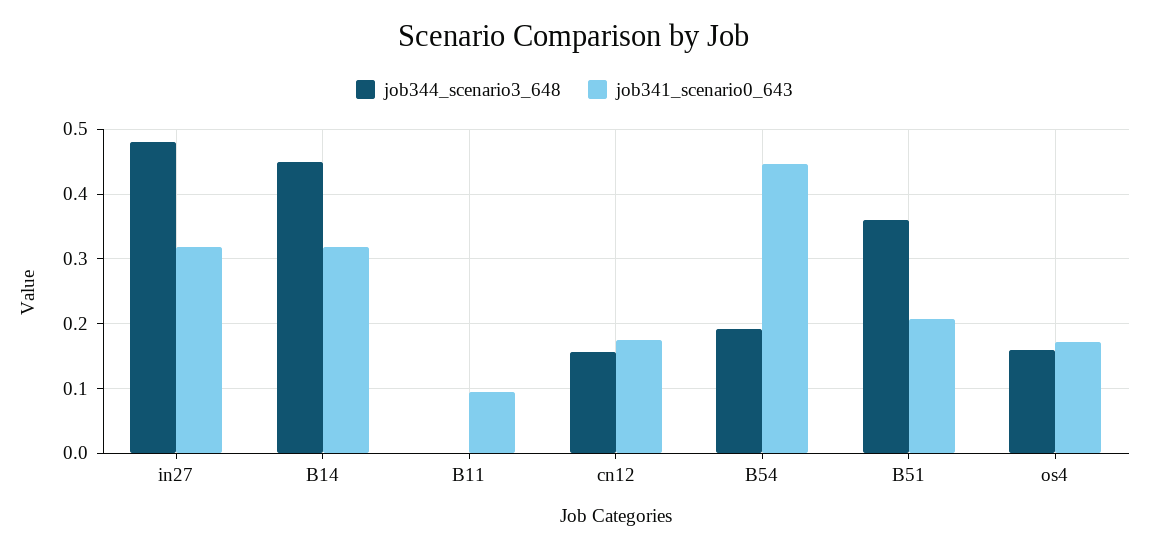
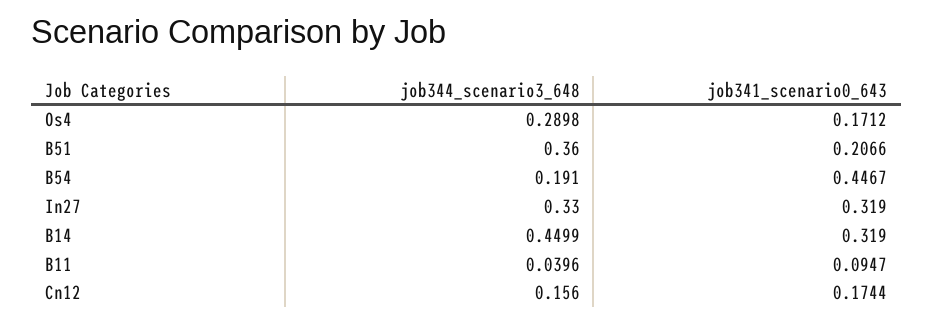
job344_scenario3_648, in27: 0.48 -> 0.33
job344_scenario3_648, B11: 0 -> 0.0396
job344_scenario3_648, os4: 0.16 -> 0.2898

